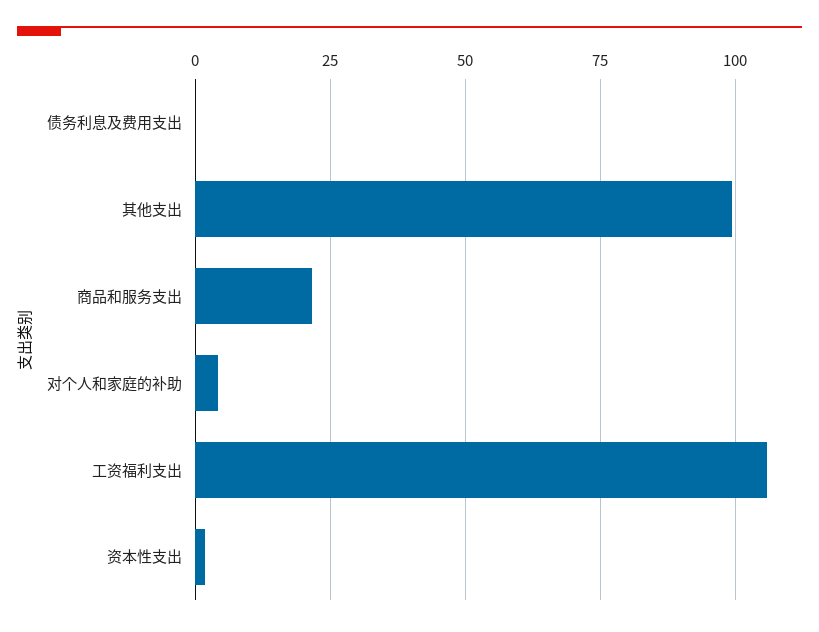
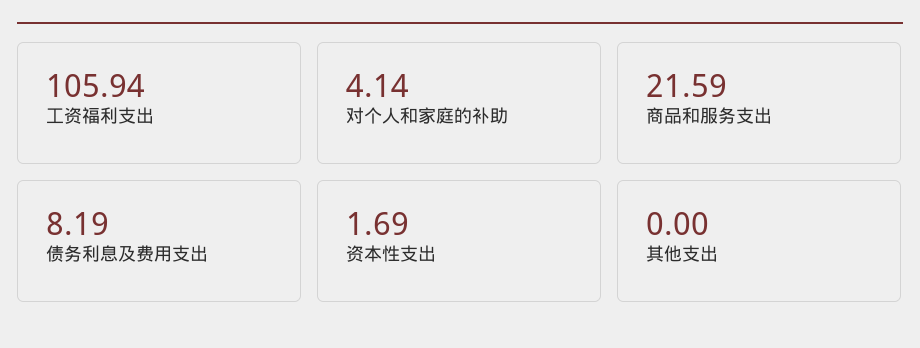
债务利息及费用支出: 0 -> 8.19
其他支出: 100 -> 0

